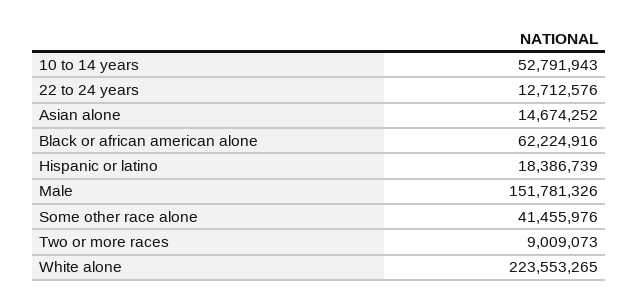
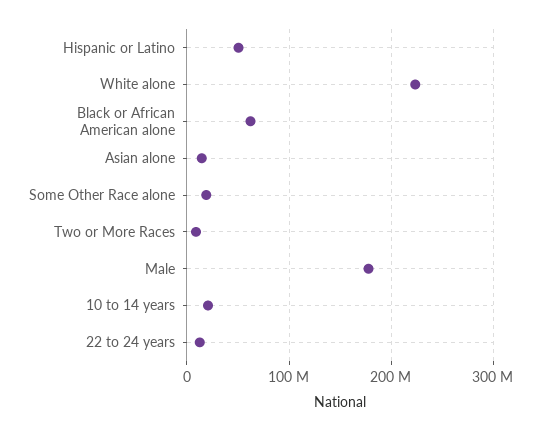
10 to 14 years: 52791943 -> 20000000
Hispanic or latino: 18386739 -> 50000000
Male: 151781326 -> 180000000
Some other race alone: 41455976 -> 20000000

